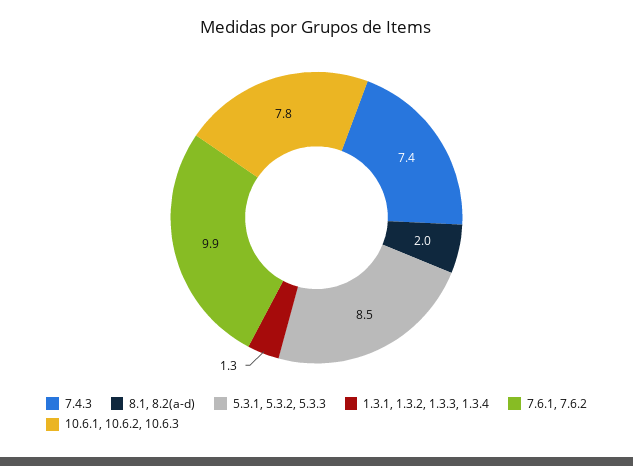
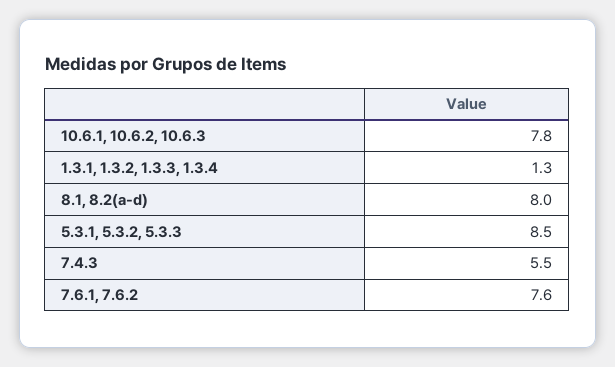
7.4.3: 7.4 -> 5.5
8.1, 8.2(a-d): 2 -> 8
7.6.1, 7.6.2: 9.9 -> 7.6

